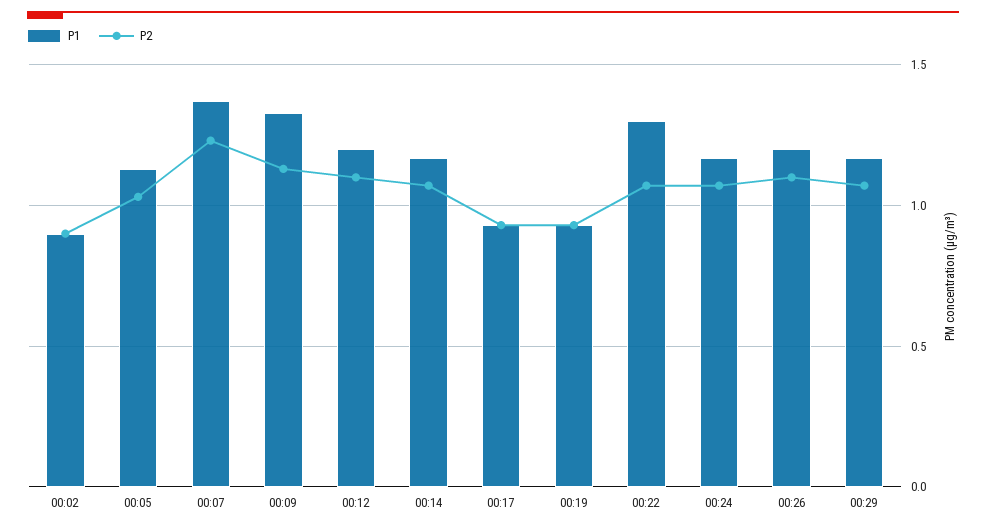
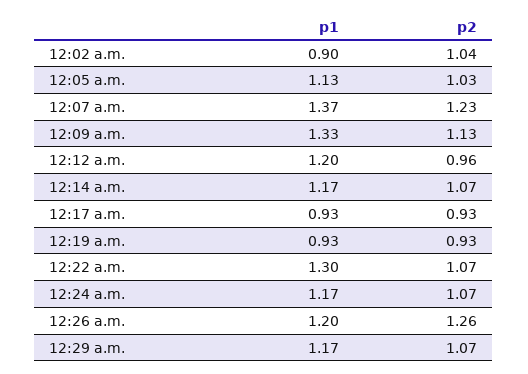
P2, 00:02: 0.9 -> 1.04
P2, 00:12: 1.1 -> 0.96
P2, 00:26: 1.1 -> 1.26

